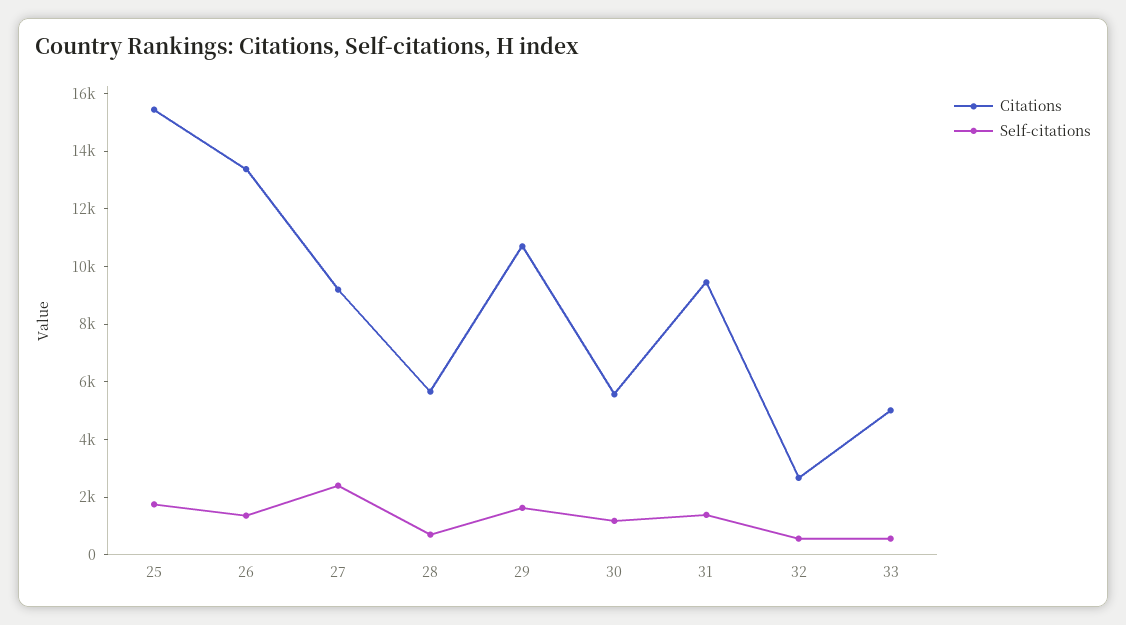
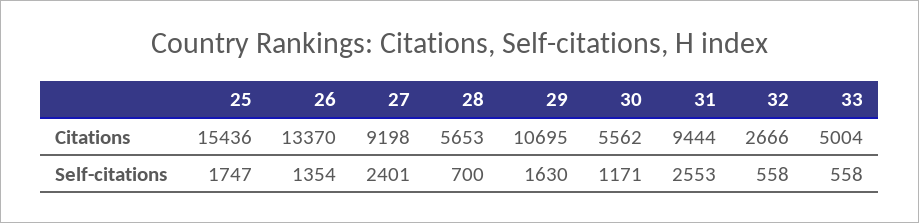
Self-citations, 31: 1500 -> 2553

